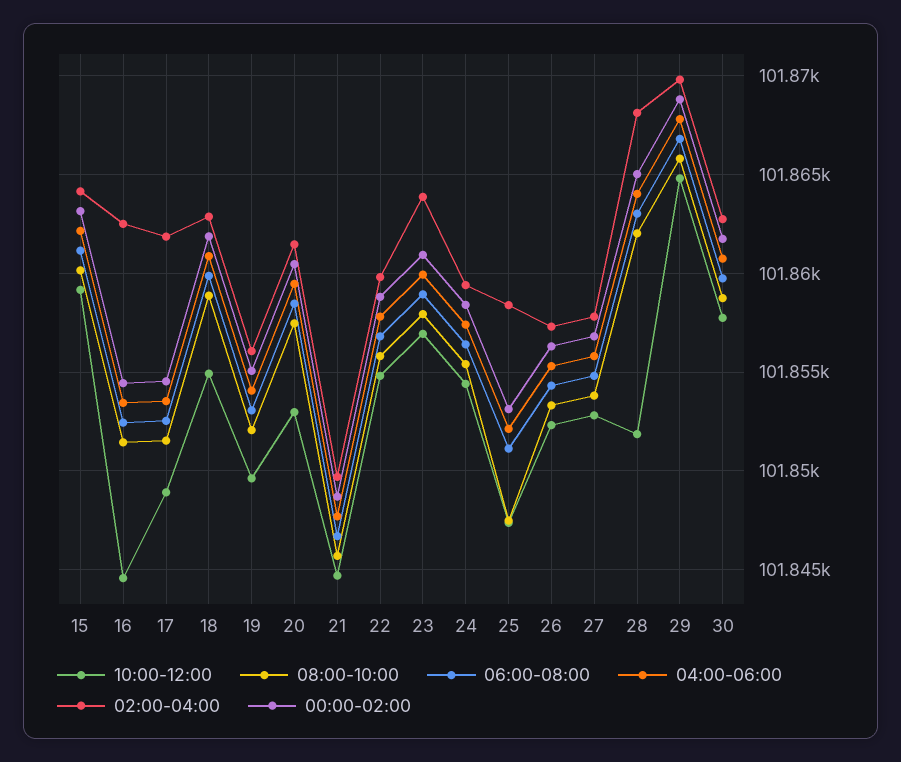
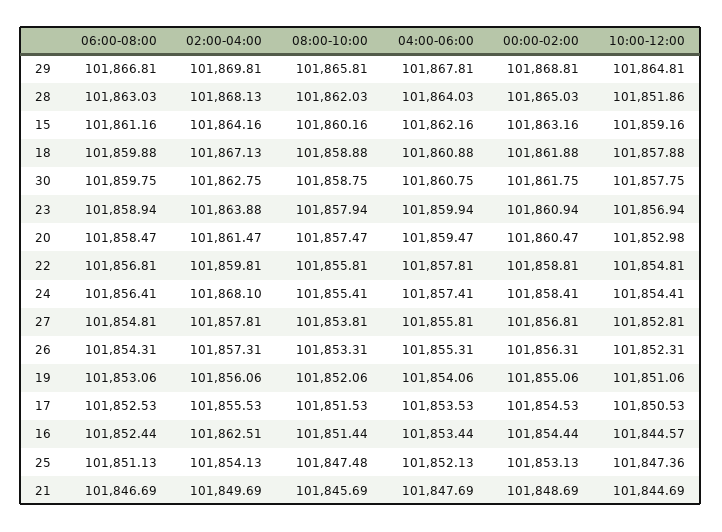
10:00-12:00, 17: 101849 -> 101850.53
02:00-04:00, 17: 101862 -> 101855.53
10:00-12:00, 18: 101855 -> 101857.88
02:00-04:00, 18: 101863 -> 101867.13
10:00-12:00, 19: 101849.5 -> 101851.06
02:00-04:00, 24: 101859.5 -> 101868.1
02:00-04:00, 25: 101858.5 -> 101854.13

